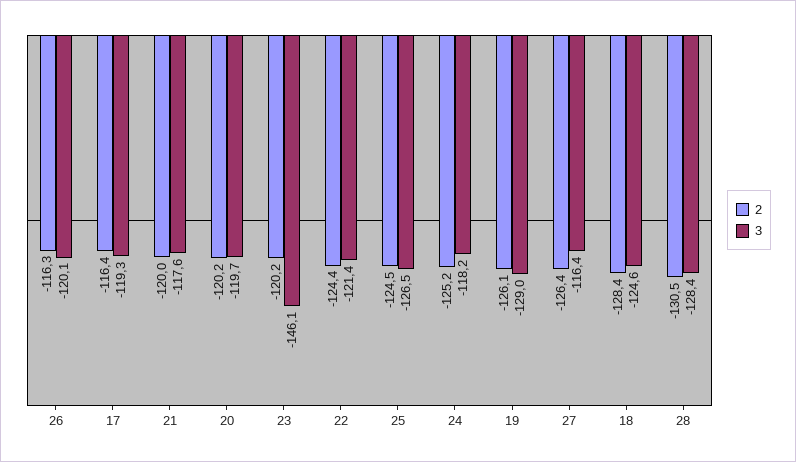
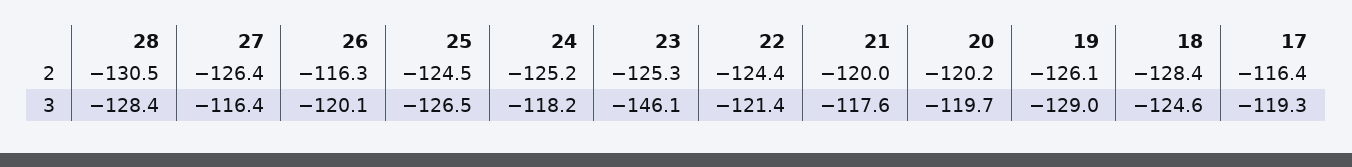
2, 23: -120.2 -> -125.3

